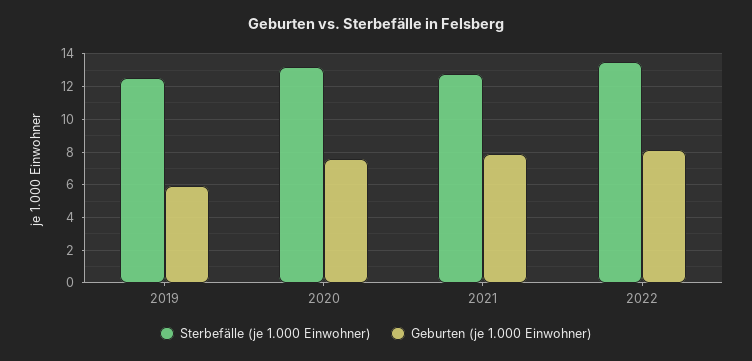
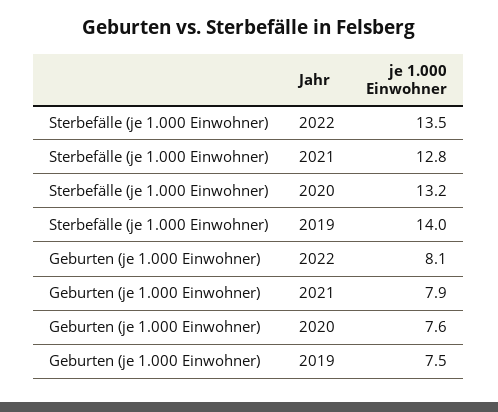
Sterbefälle (je 1.000 Einwohner), 2019: 12.5 -> 14
Geburten (je 1.000 Einwohner), 2019: 6 -> 7.5

